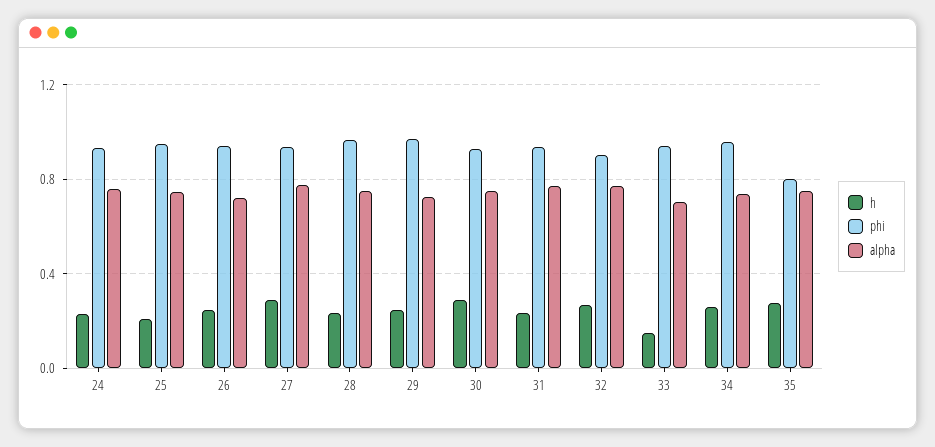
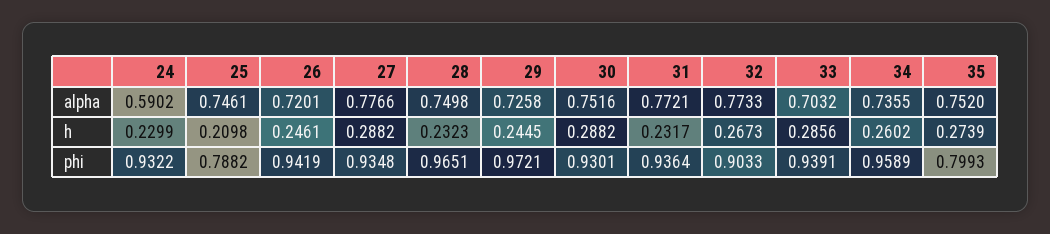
alpha, 24: 0.75 -> 0.5902
phi, 25: 0.95 -> 0.7882
h, 33: 0.15 -> 0.2856

